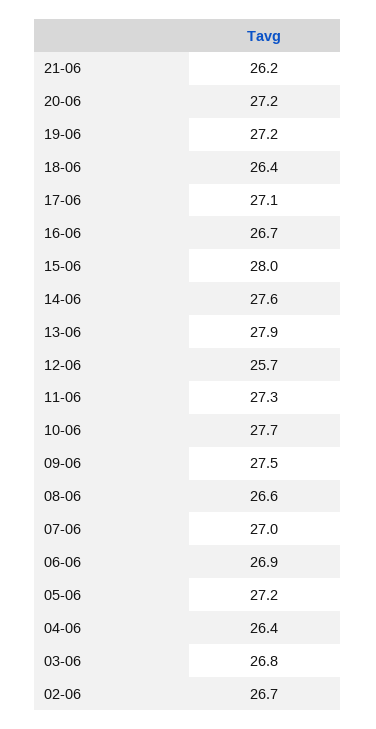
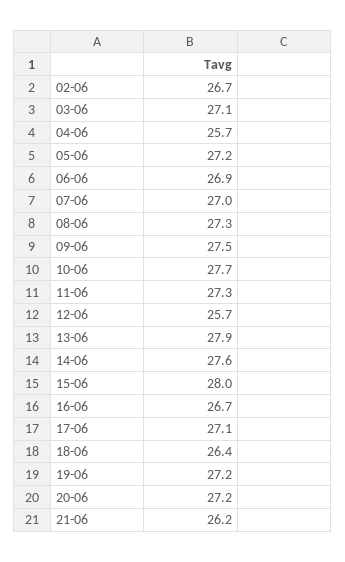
08-06: 26.6 -> 27.3
04-06: 26.4 -> 25.7
03-06: 26.8 -> 27.1

